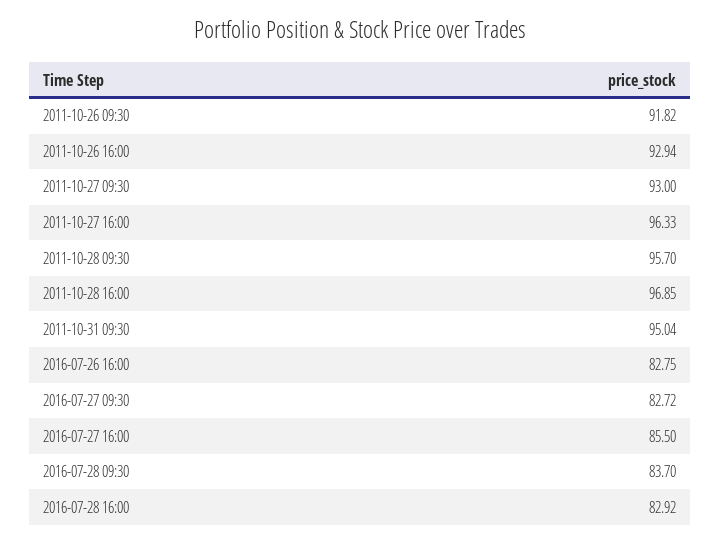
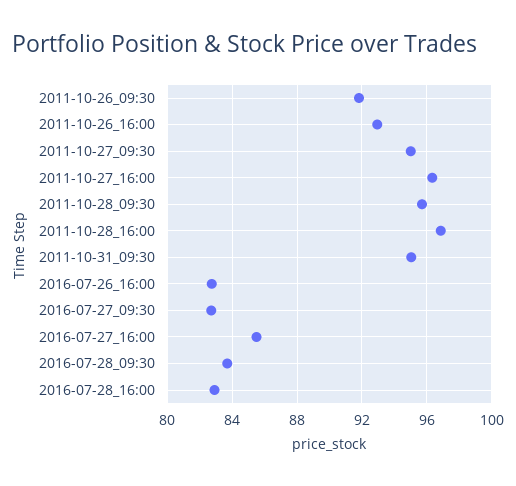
2011-10-27 09:30: 93 -> 95

